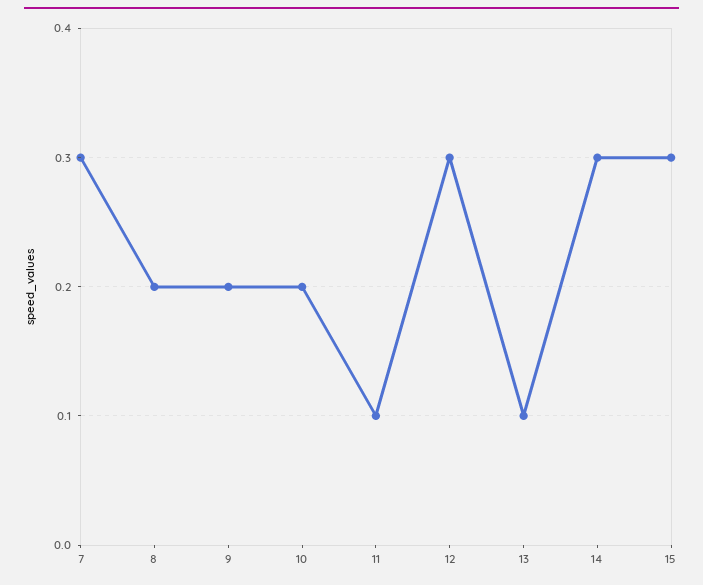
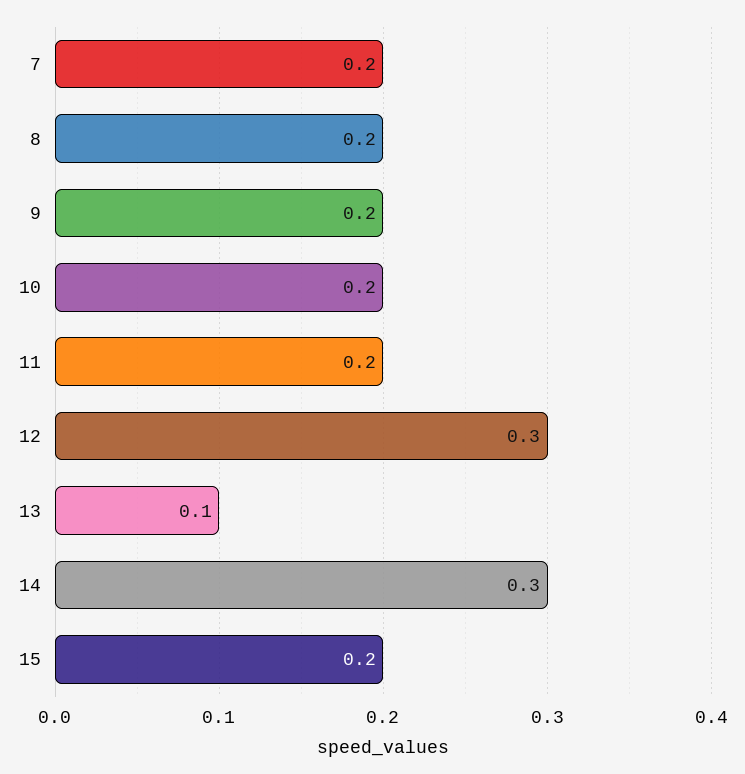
7: 0.3 -> 0.2
11: 0.1 -> 0.2
15: 0.3 -> 0.2

